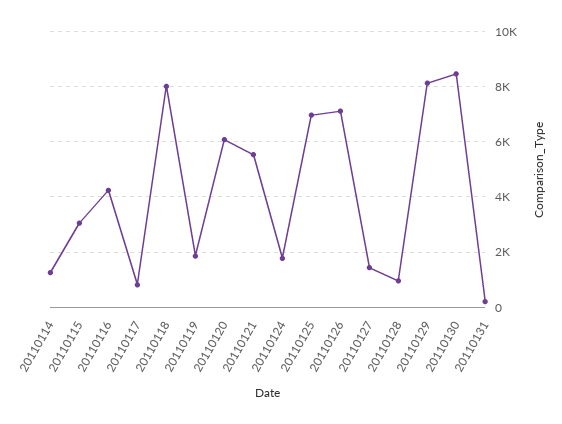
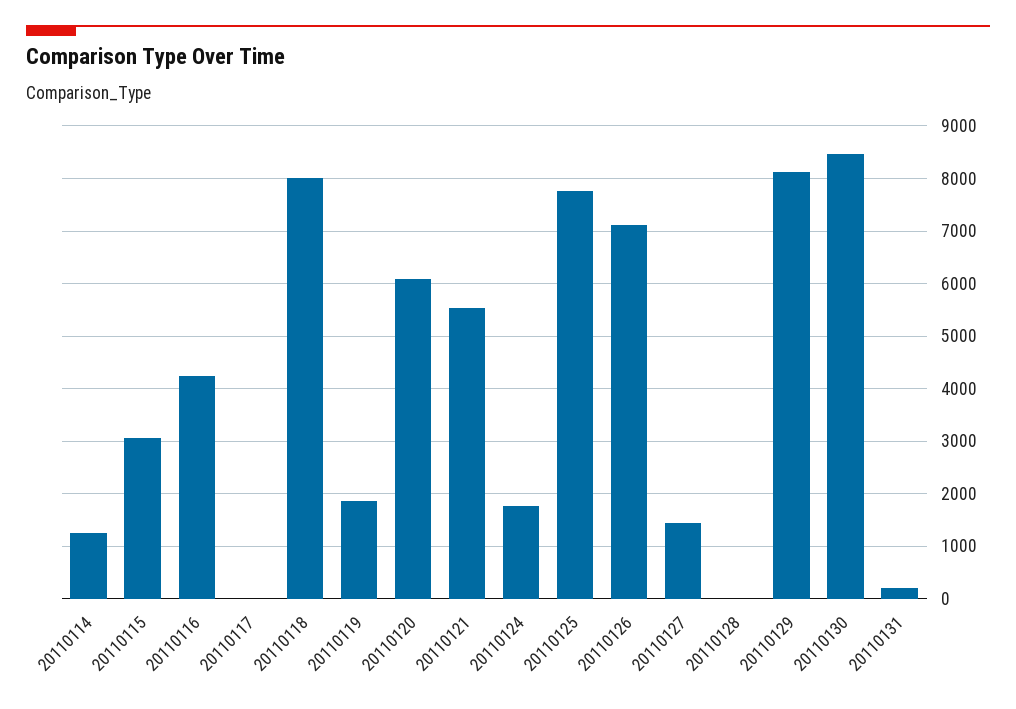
20110117: 750 -> 0
20110125: 7000 -> 7800
20110128: 1000 -> 0

